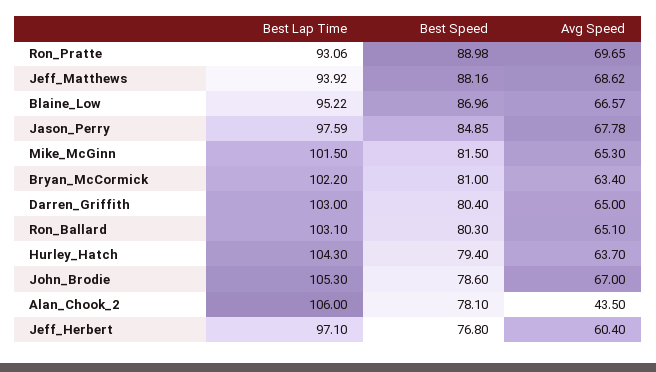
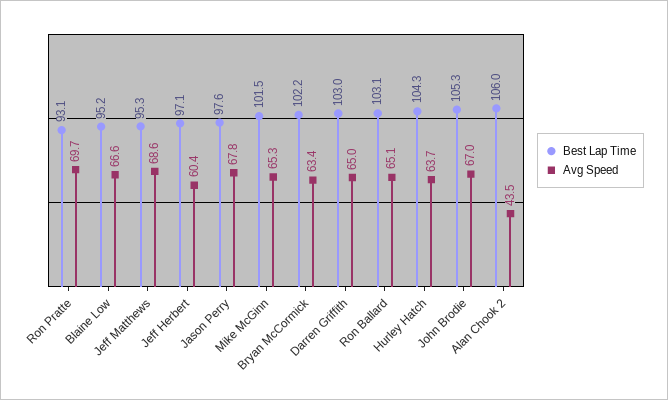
Best Speed, Ron_Pratte: 88.98 -> none
Best Lap Time, Jeff_Matthews: 93.92 -> 95.3
Best Speed, Jeff_Matthews: 88.16 -> none
Best Speed, Blaine_Low: 86.96 -> none
Best Speed, Jason_Perry: 84.85 -> none
Best Speed, Mike_McGinn: 81.5 -> none
Best Speed, Bryan_McCormick: 81 -> none
Best Speed, Darren_Griffith: 80.4 -> none
Best Speed, Ron_Ballard: 80.3 -> none
Best Speed, Hurley_Hatch: 79.4 -> none
Best Speed, John_Brodie: 78.6 -> none
Best Speed, Alan_Chook_2: 78.1 -> none
Best Speed, Jeff_Herbert: 76.8 -> none

